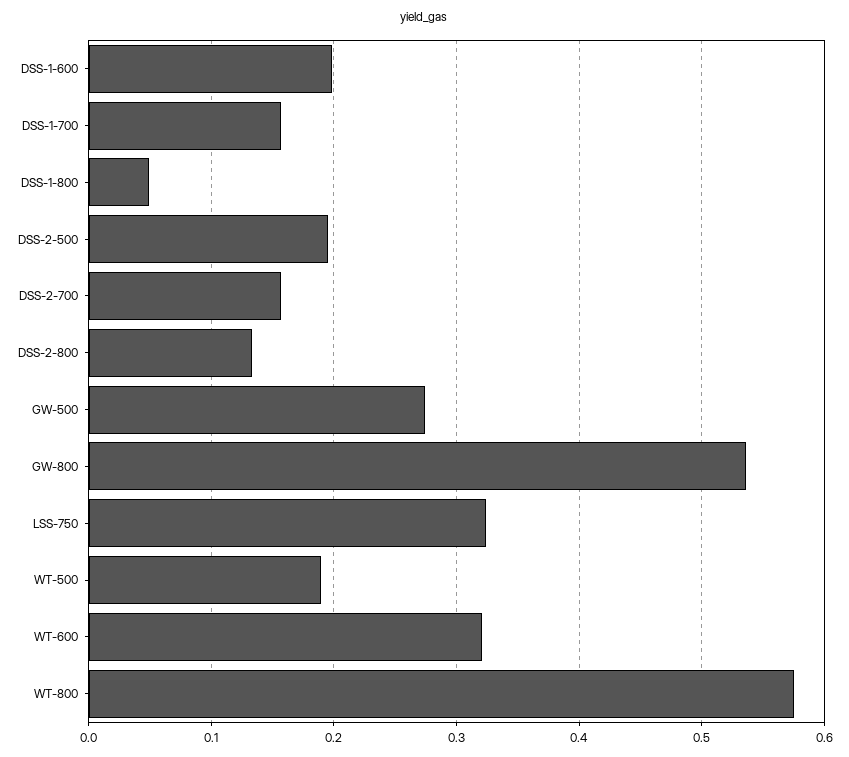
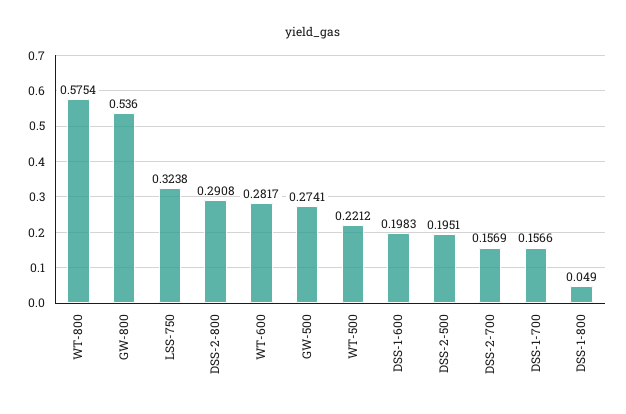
DSS-2-800: 0.13 -> 0.2908
WT-500: 0.19 -> 0.2212
WT-600: 0.32 -> 0.2817

